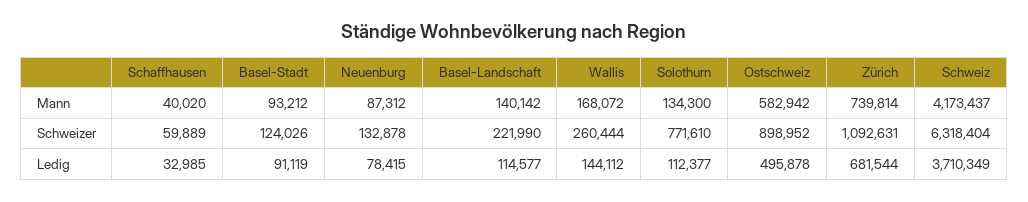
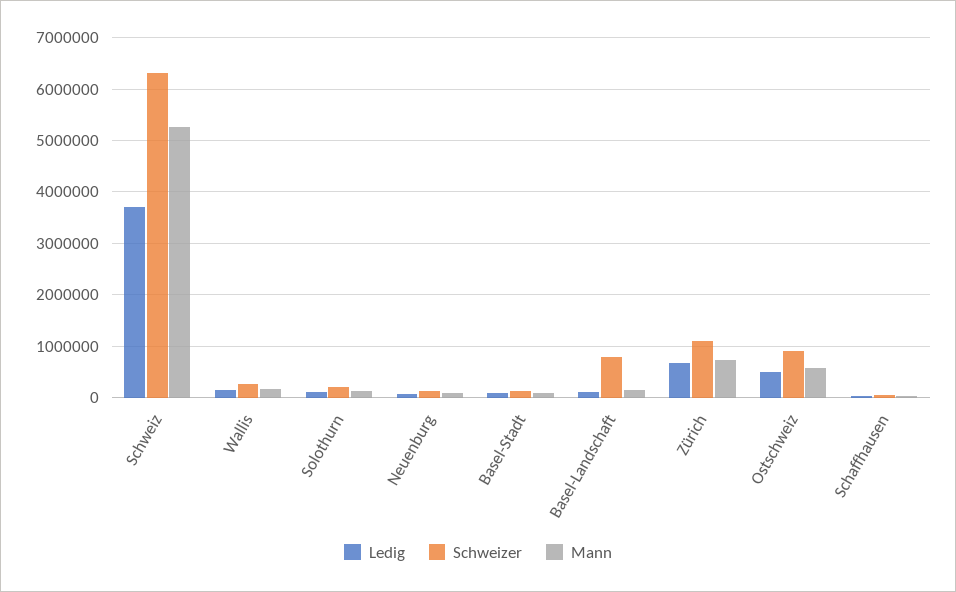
Mann, Schweiz: 4173437 -> 5200000
Schweizer, Basel-Landschaft: 221990 -> 800000
Schweizer, Solothurn: 771610 -> 200000

